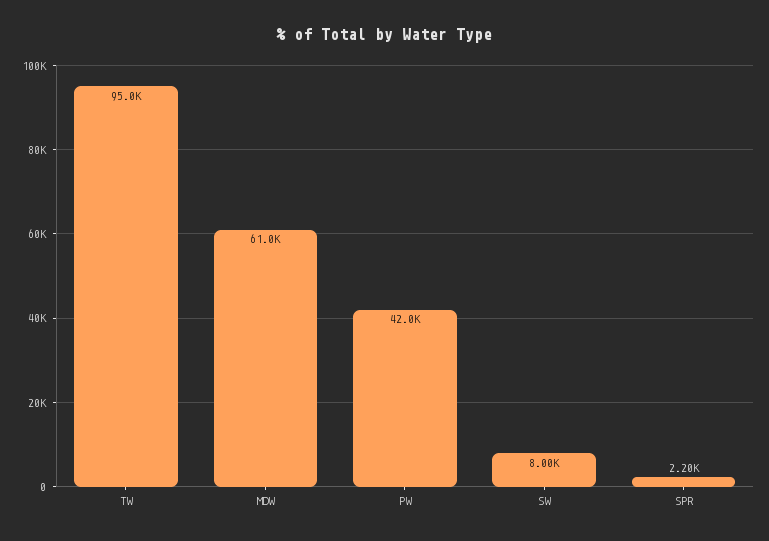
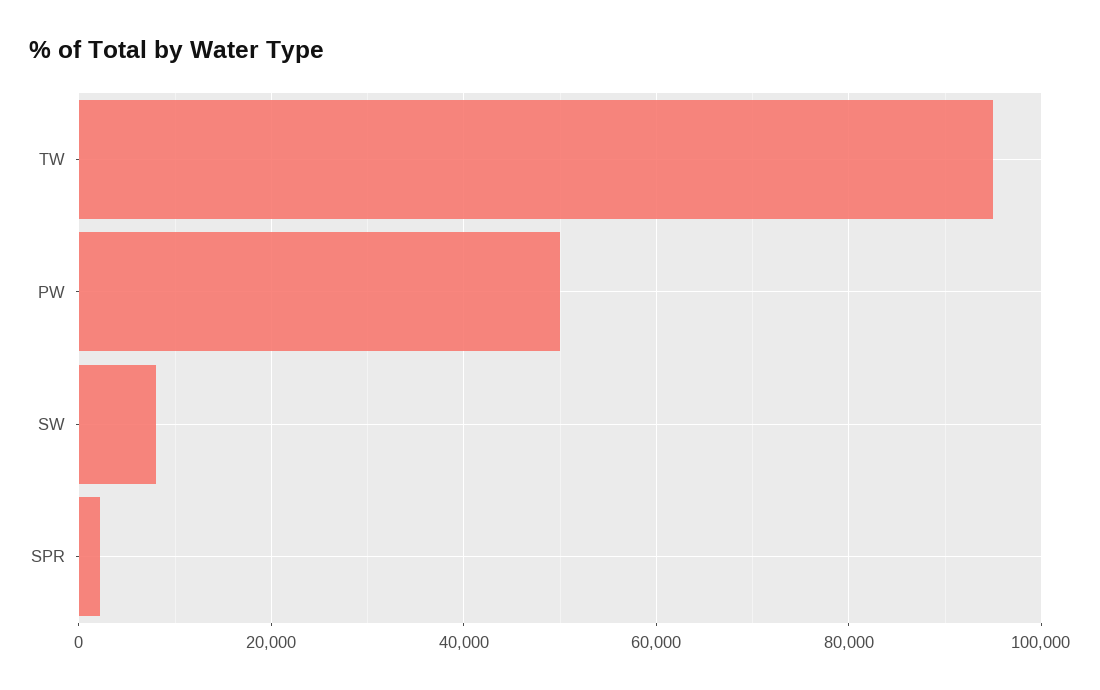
MDW: 61000 -> none
PW: 42000 -> 50000

